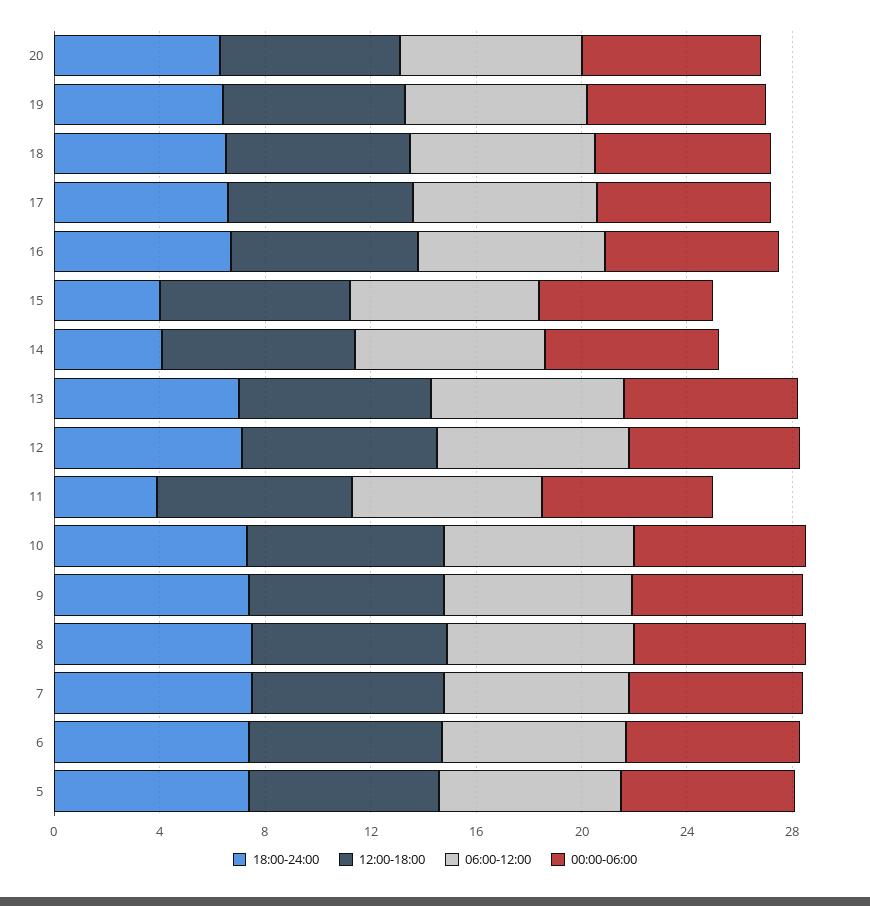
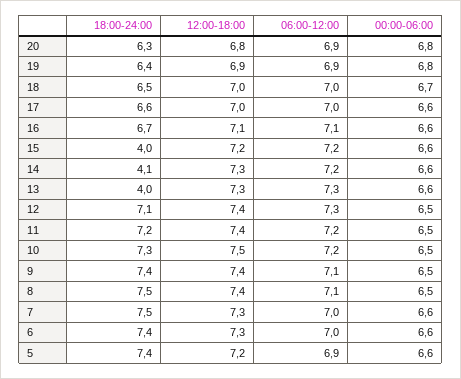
18:00-24:00, 13: 7 -> 4
18:00-24:00, 11: 4 -> 7.2

